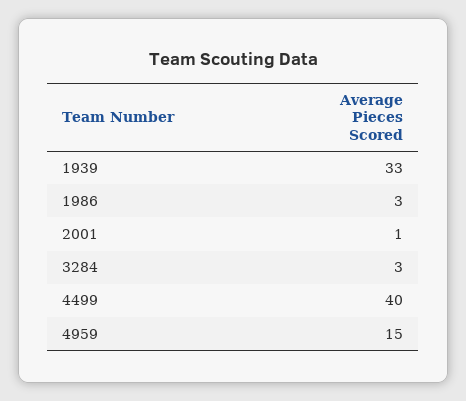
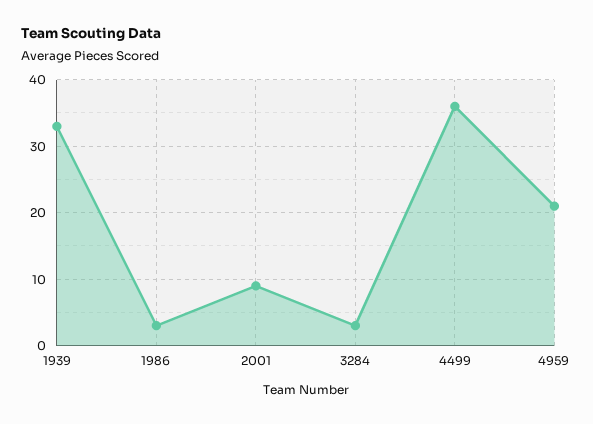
2001: 1 -> 9
4499: 40 -> 36
4959: 15 -> 21

